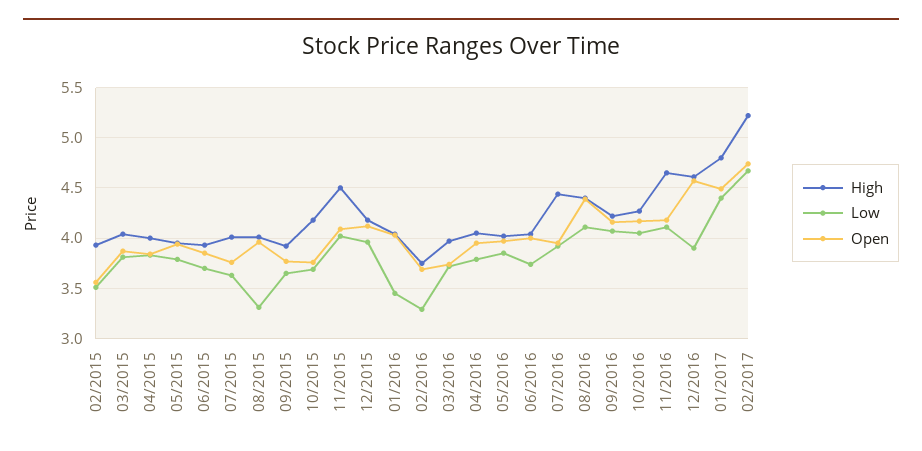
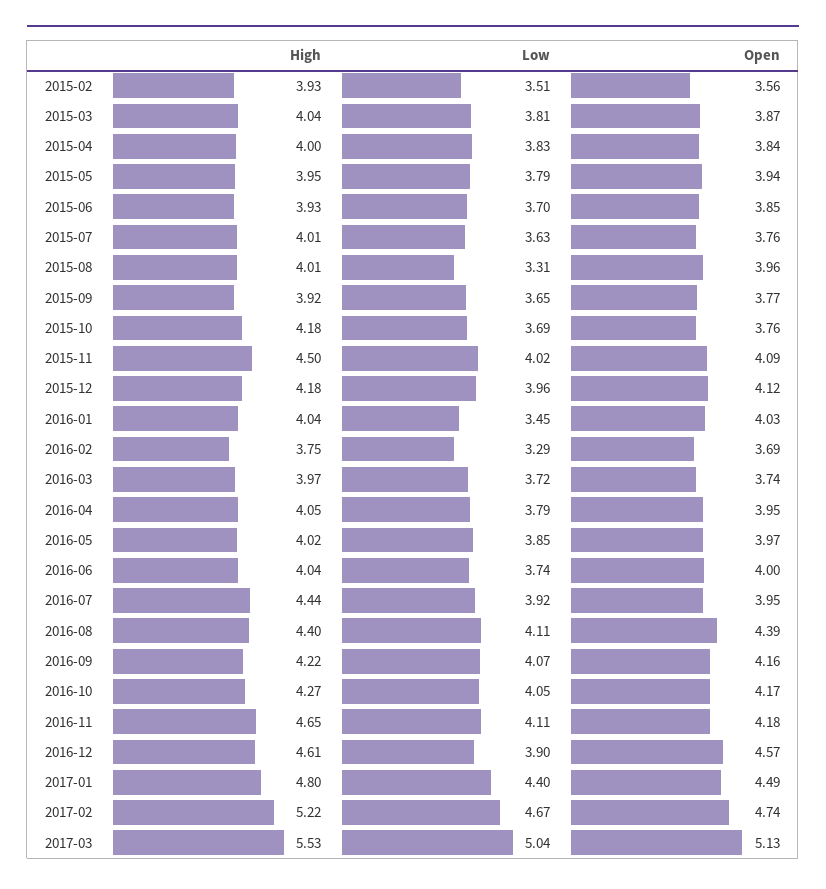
High, 2017-03: none -> 5.53
Low, 2017-03: none -> 5.04
Open, 2017-03: none -> 5.13

